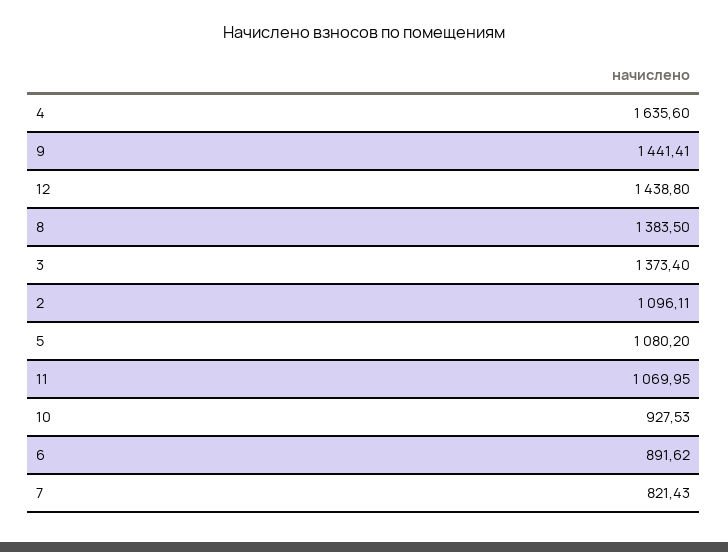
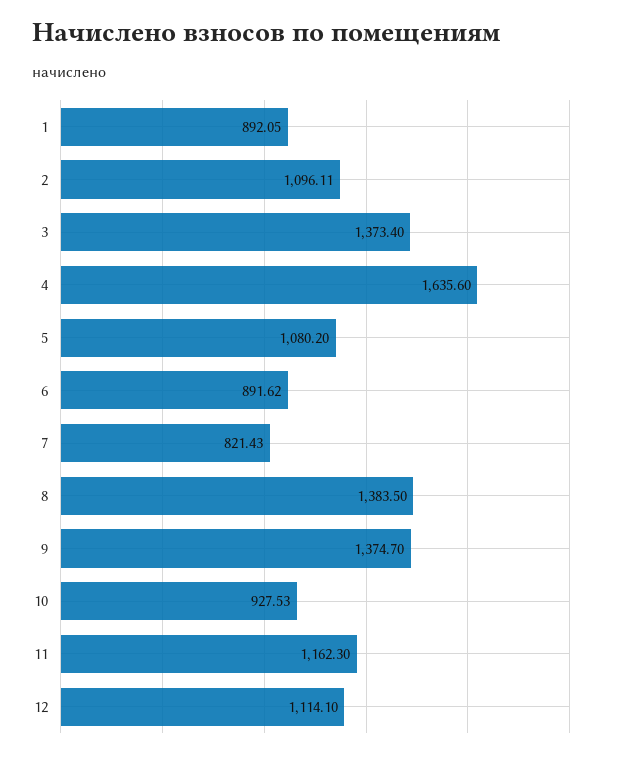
9: 1441.41 -> 1374.7
12: 1438.8 -> 1114.1
11: 1069.95 -> 1162.3
1: none -> 892.05

